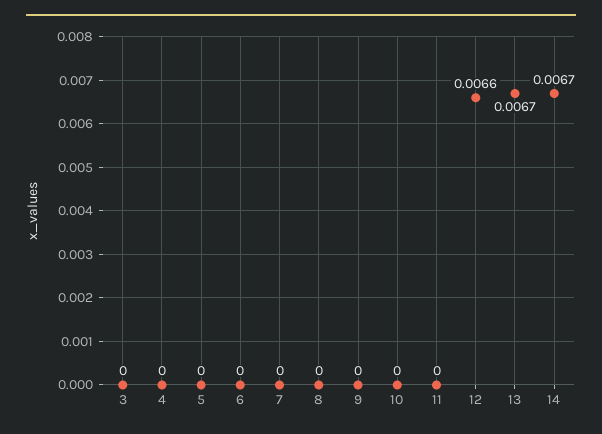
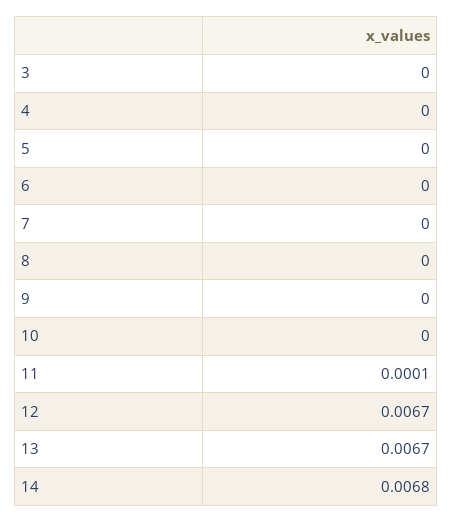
11: 0 -> 0.0001
12: 0.0066 -> 0.0067
14: 0.0067 -> 0.0068

